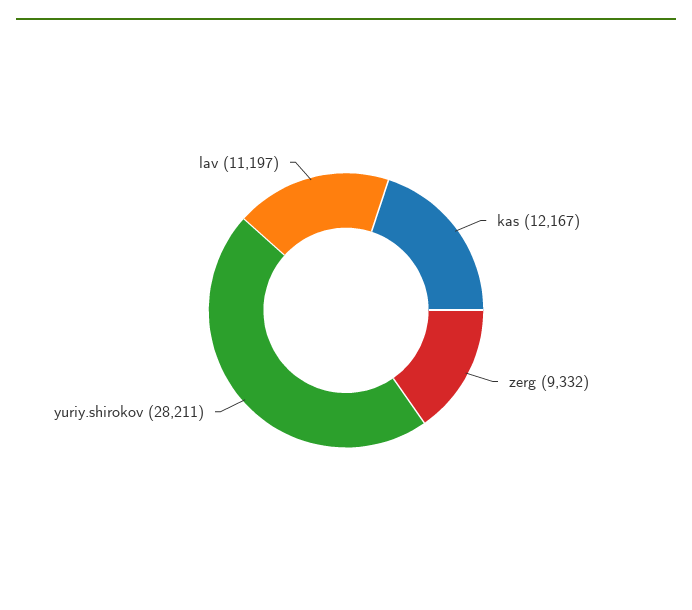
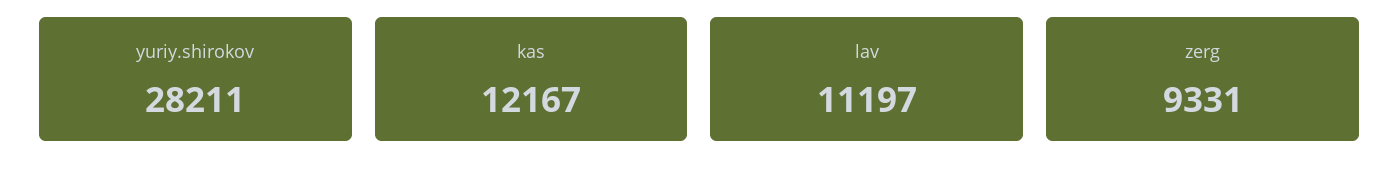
zerg: 9332 -> 9331

